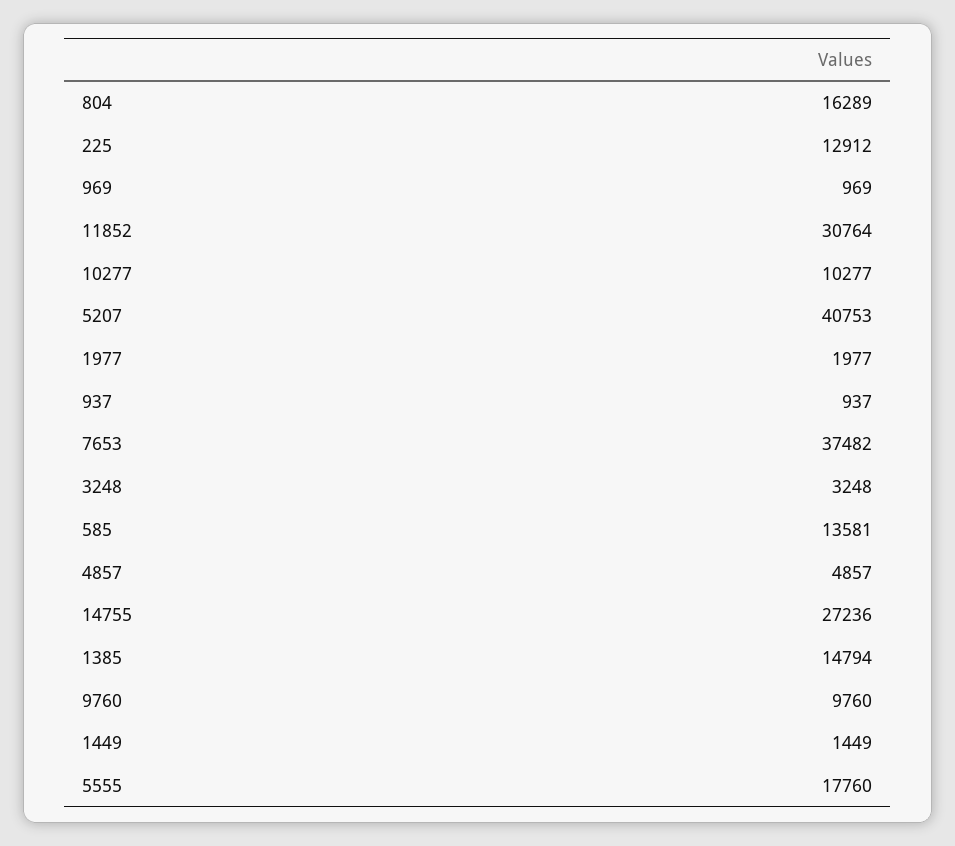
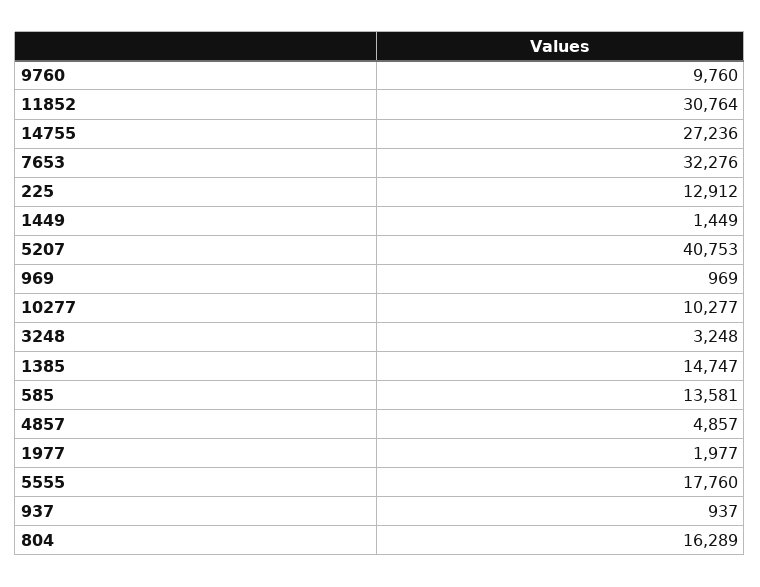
7653: 37482 -> 32276
1385: 14794 -> 14747

